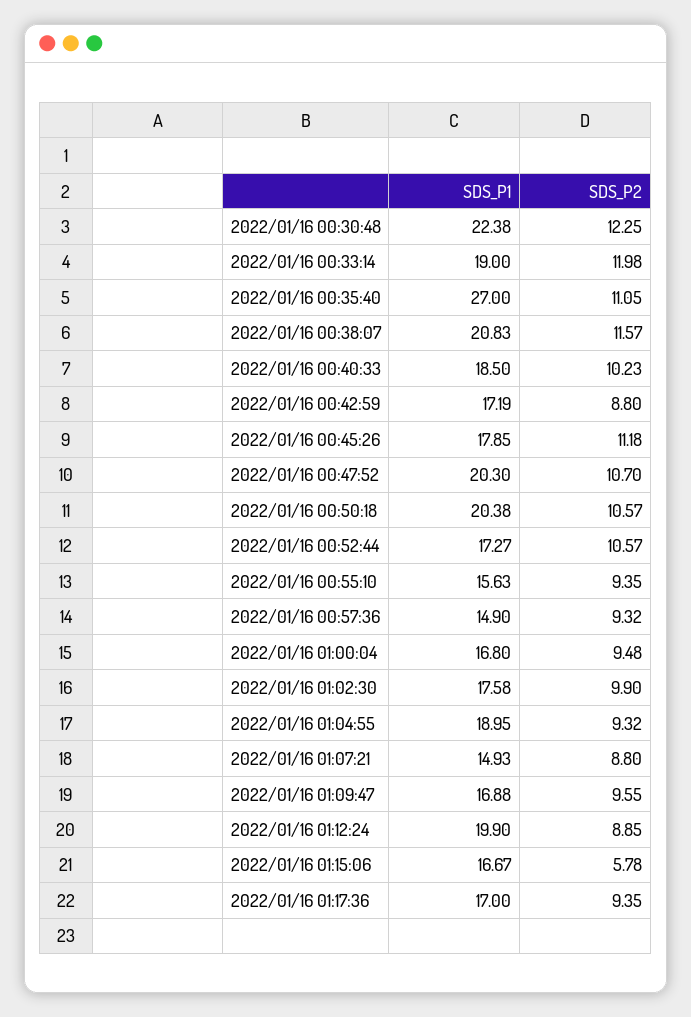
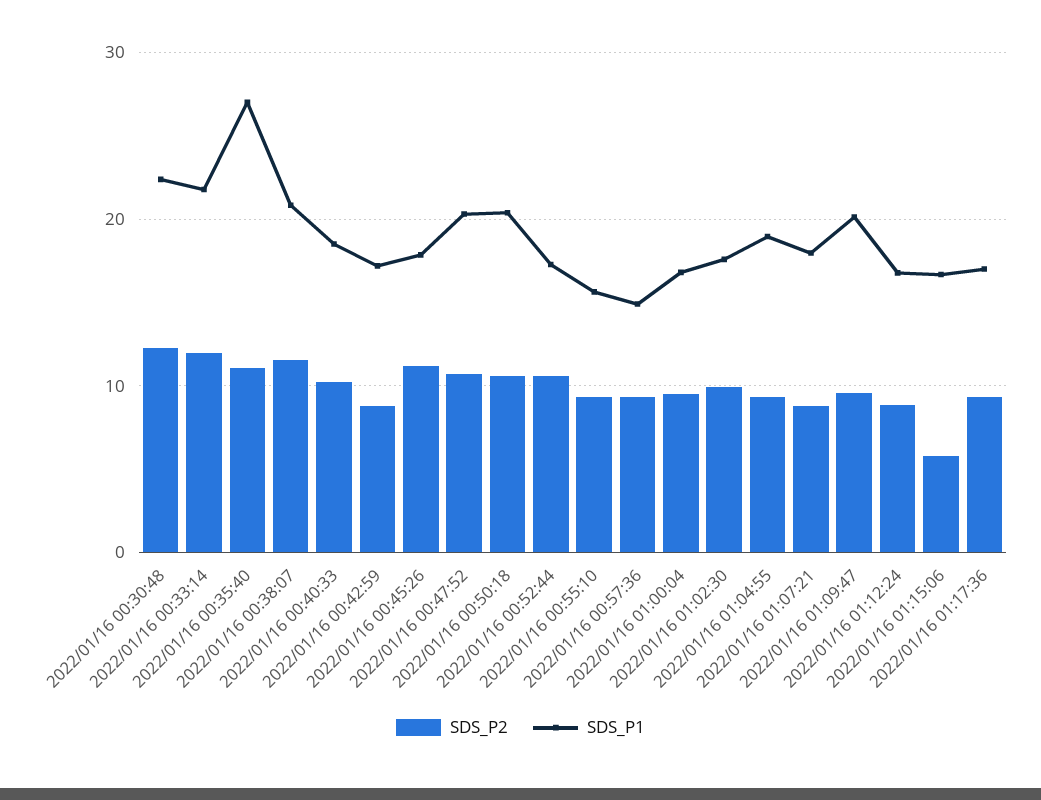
SDS_P1, 2022/01/16 00:33:14: 19 -> 22
SDS_P1, 2022/01/16 01:07:21: 14.93 -> 18
SDS_P1, 2022/01/16 01:09:47: 16.88 -> 20
SDS_P1, 2022/01/16 01:12:24: 19.9 -> 17

